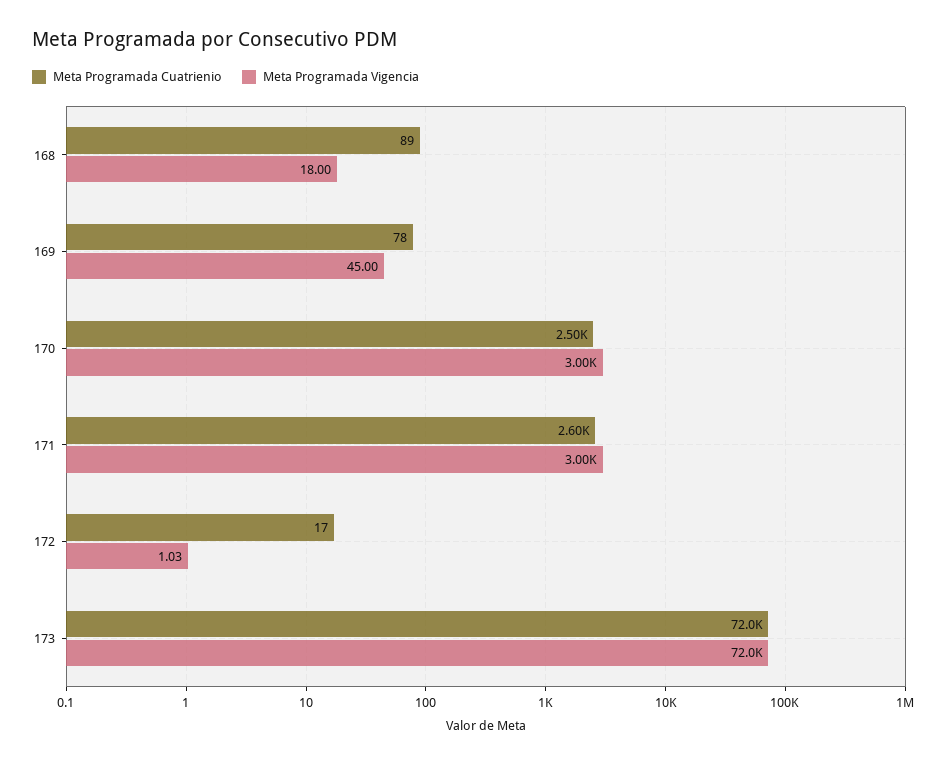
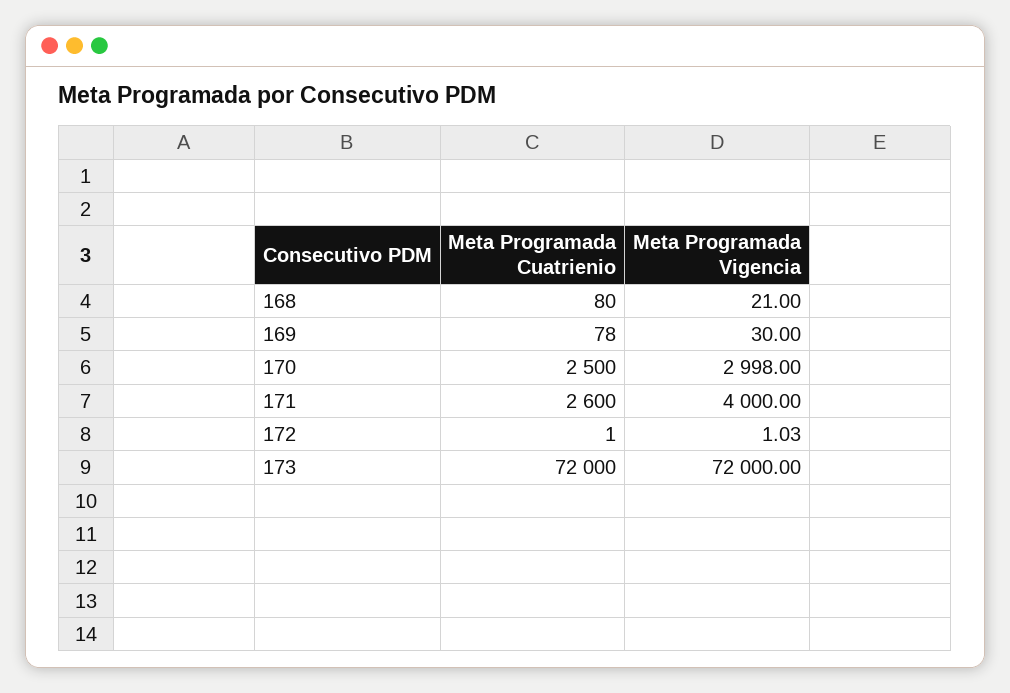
Meta Programada Cuatrienio, 168: 89 -> 80
Meta Programada Vigencia, 168: 18 -> 21
Meta Programada Vigencia, 169: 45 -> 30
Meta Programada Vigencia, 170: 3000 -> 2998
Meta Programada Vigencia, 171: 3000 -> 4000
Meta Programada Cuatrienio, 172: 17 -> 1

